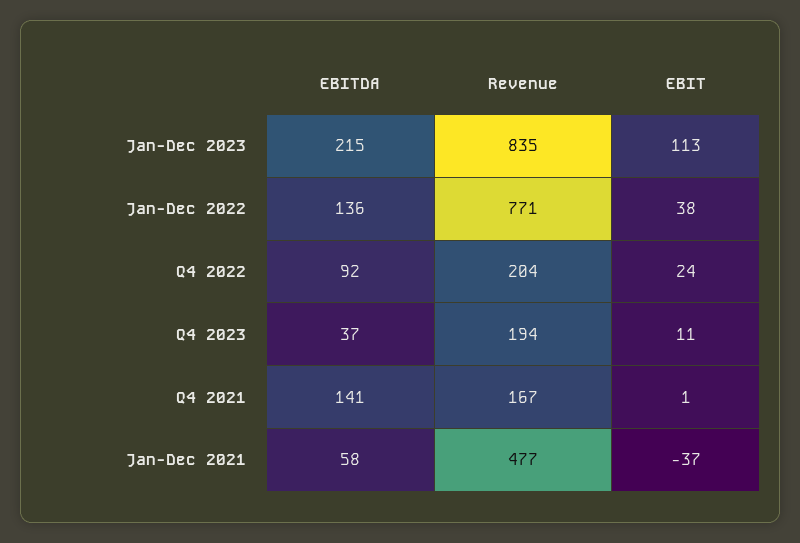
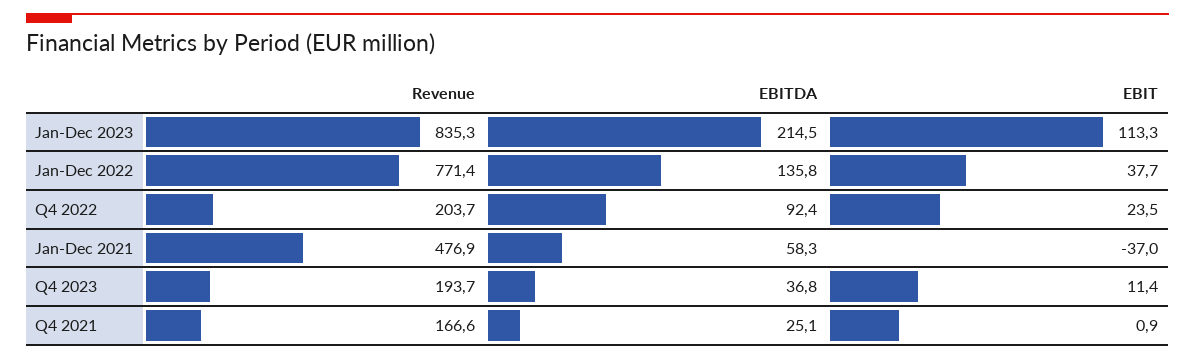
EBITDA, Q4 2021: 141 -> 25.1

